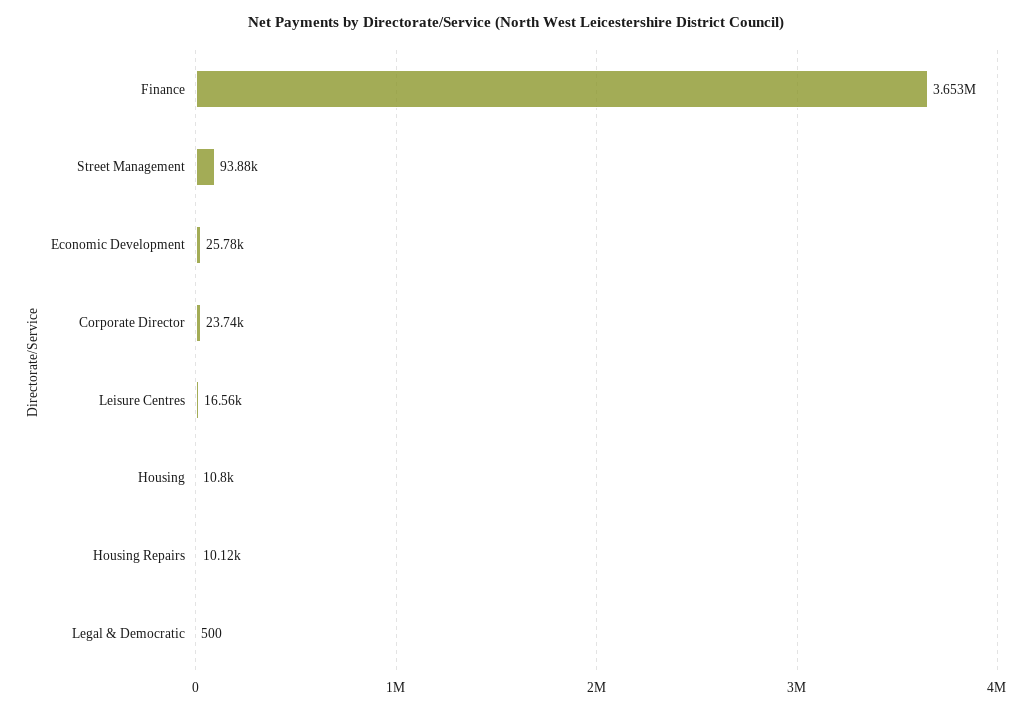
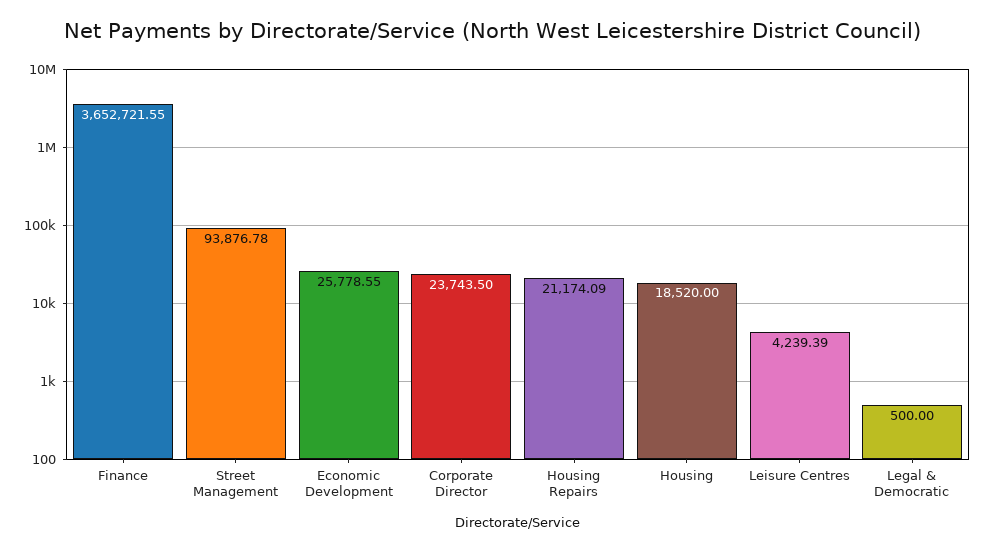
Leisure Centres: 16560 -> 4239.39
Housing: 10800 -> 18520
Housing Repairs: 10120 -> 21174.09

